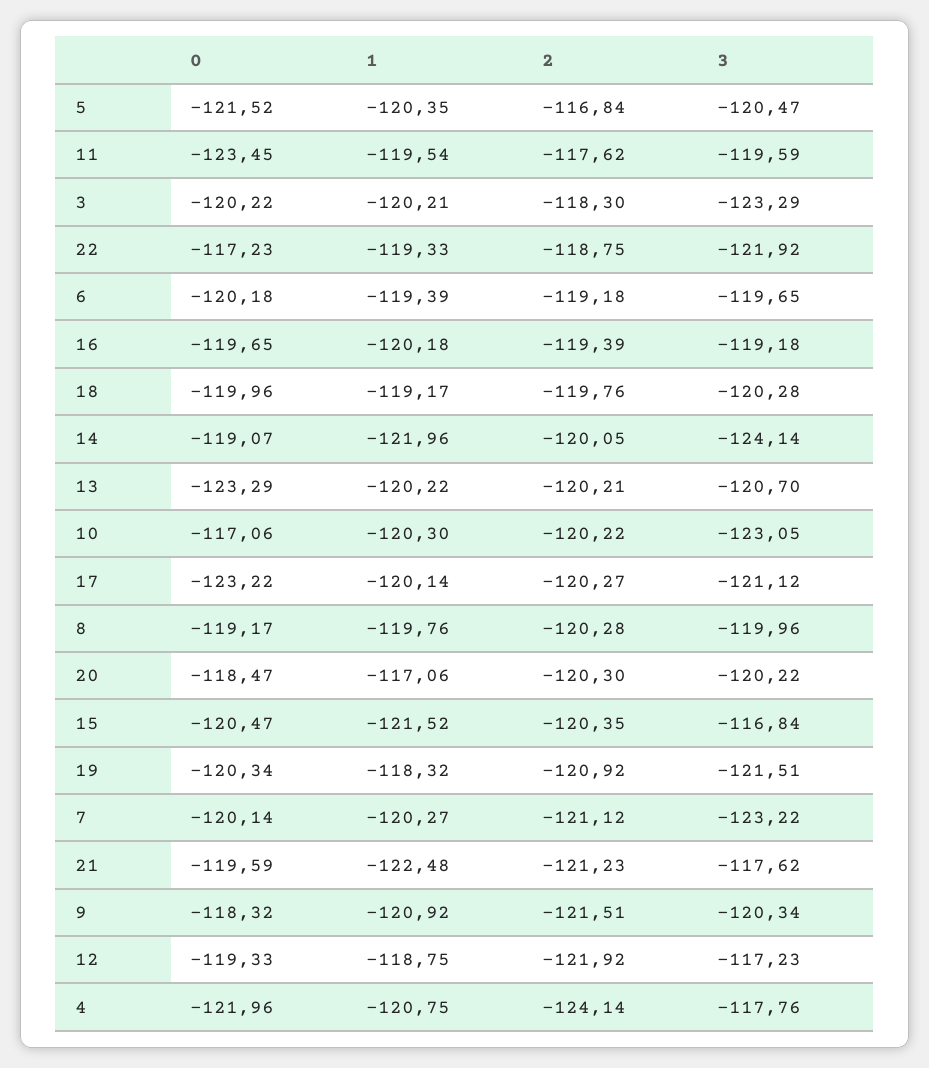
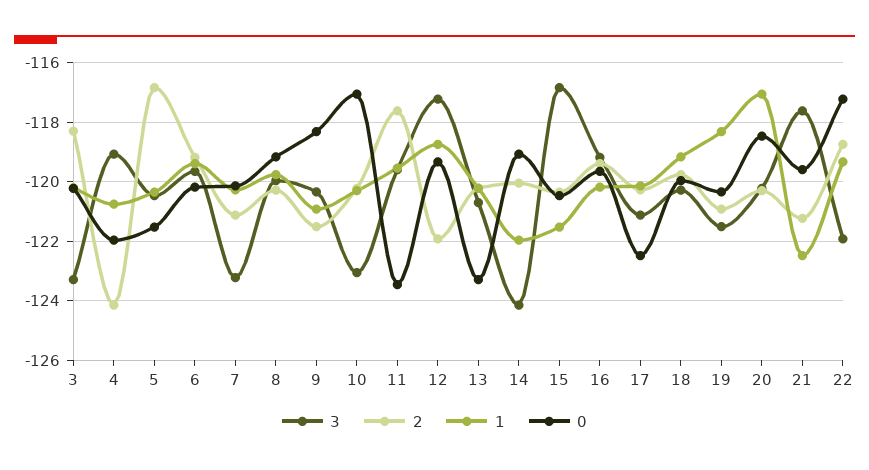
0, 17: -123.22 -> -122.5
3, 4: -117.76 -> -119

